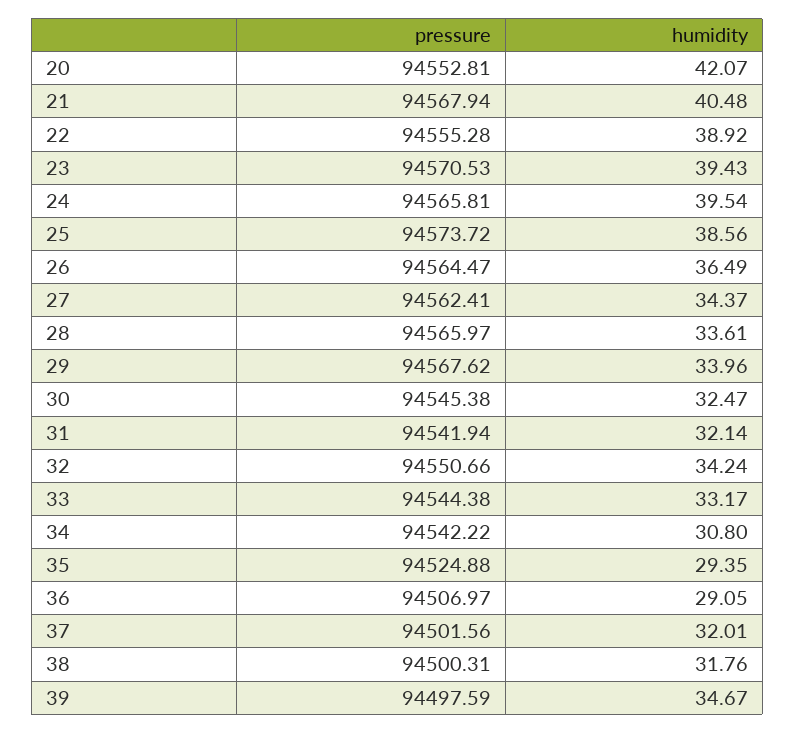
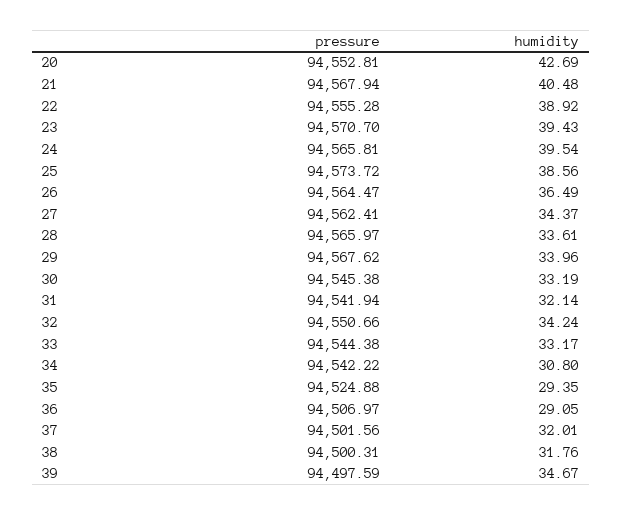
humidity, 20: 42.07 -> 42.69
pressure, 23: 94570.53 -> 94570.7
humidity, 30: 32.47 -> 33.19

